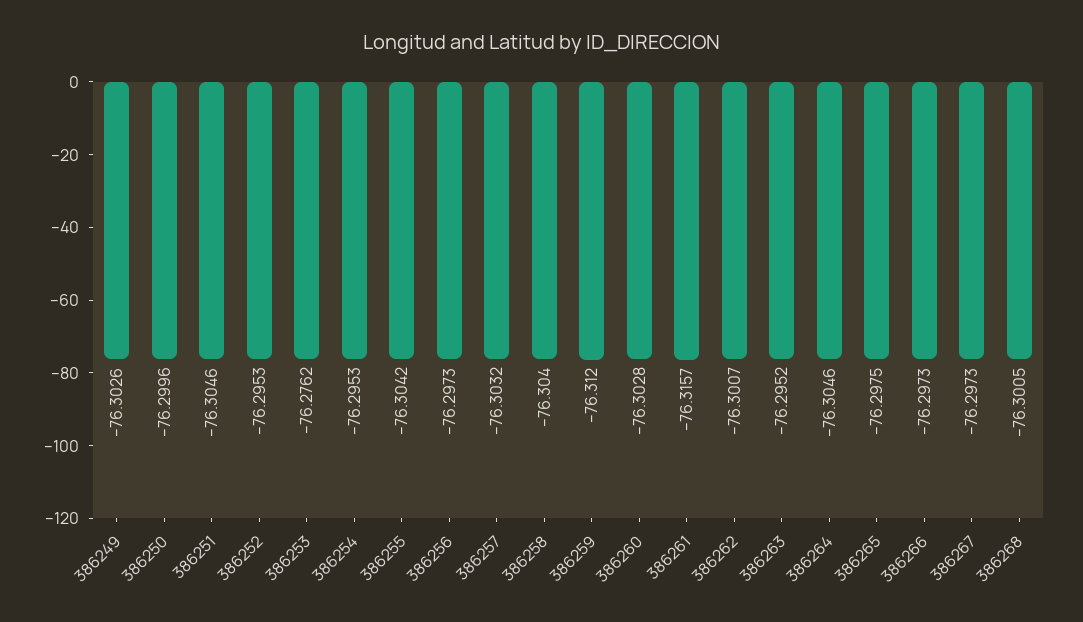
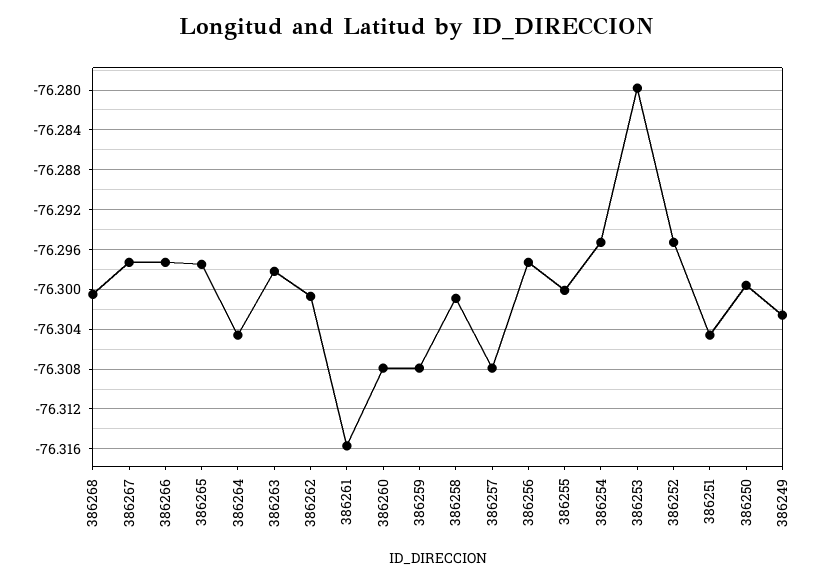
386253: -76.2762 -> -76.28
386255: -76.3042 -> -76.3
386257: -76.3032 -> -76.308
386258: -76.304 -> -76.301
386259: -76.312 -> -76.308
386260: -76.3028 -> -76.308
386263: -76.2952 -> -76.298

